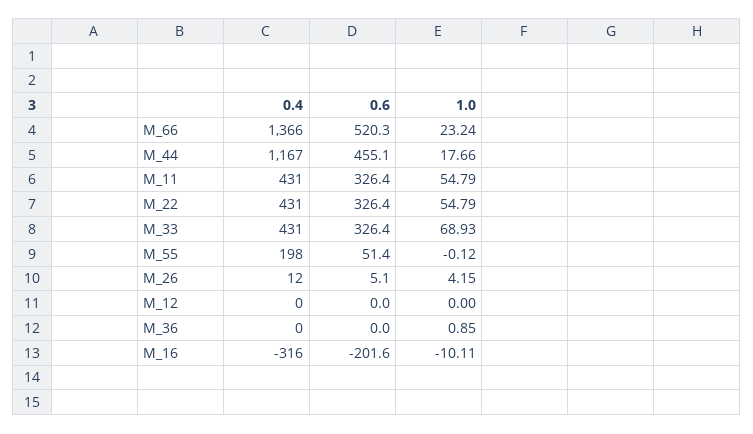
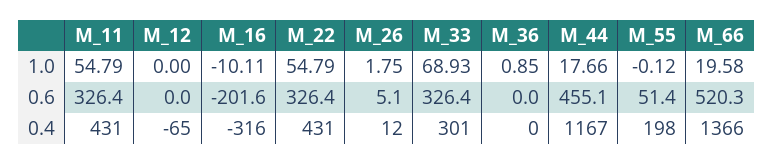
1.0, M_66: 23.24 -> 19.58
0.4, M_33: 431 -> 301
1.0, M_26: 4.15 -> 1.75
0.4, M_12: 0 -> -65

